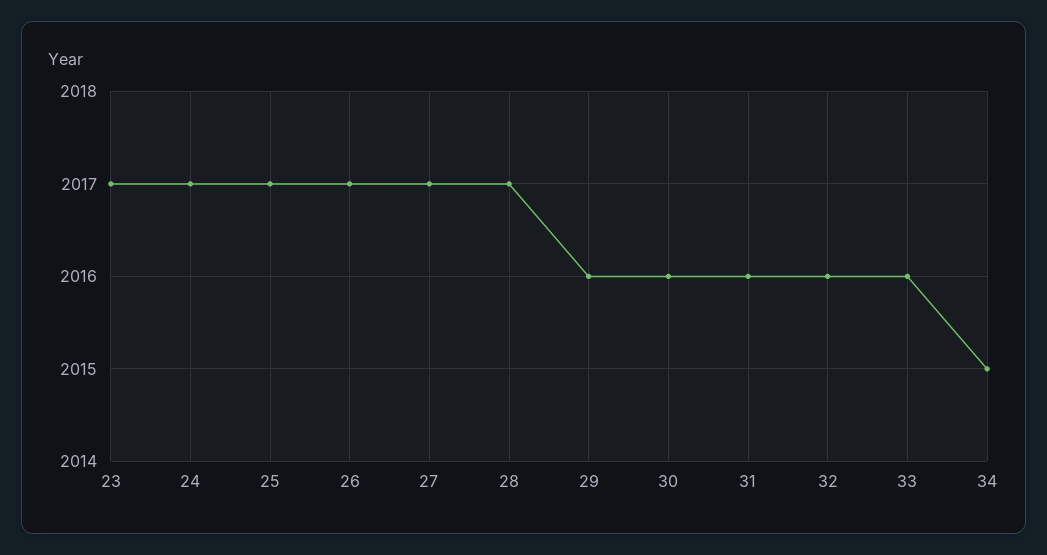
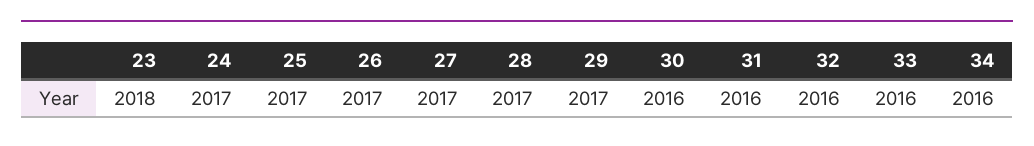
23: 2017 -> 2018
29: 2016 -> 2017
34: 2015 -> 2016

